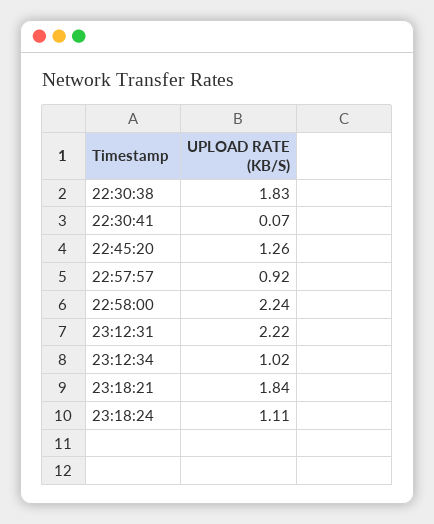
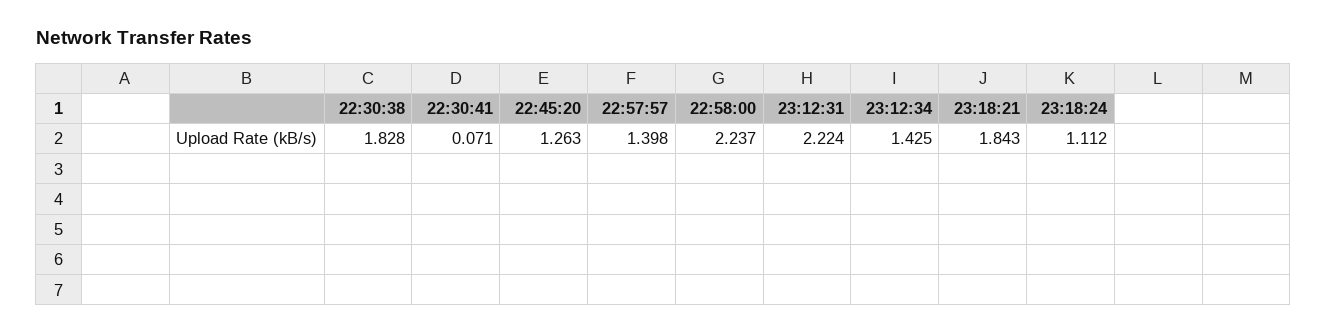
22:57:57: 0.92 -> 1.398
23:12:34: 1.02 -> 1.425

